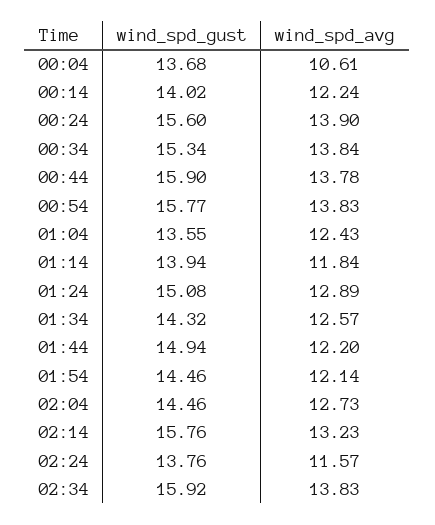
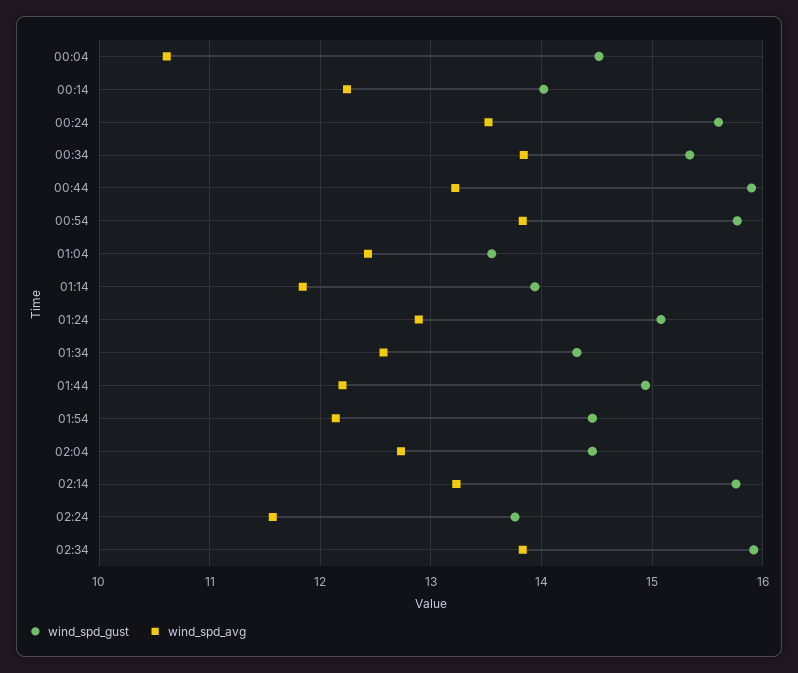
wind_spd_gust, 00:04: 13.68 -> 14.5
wind_spd_avg, 00:24: 13.9 -> 13.5
wind_spd_avg, 00:44: 13.78 -> 13.2

